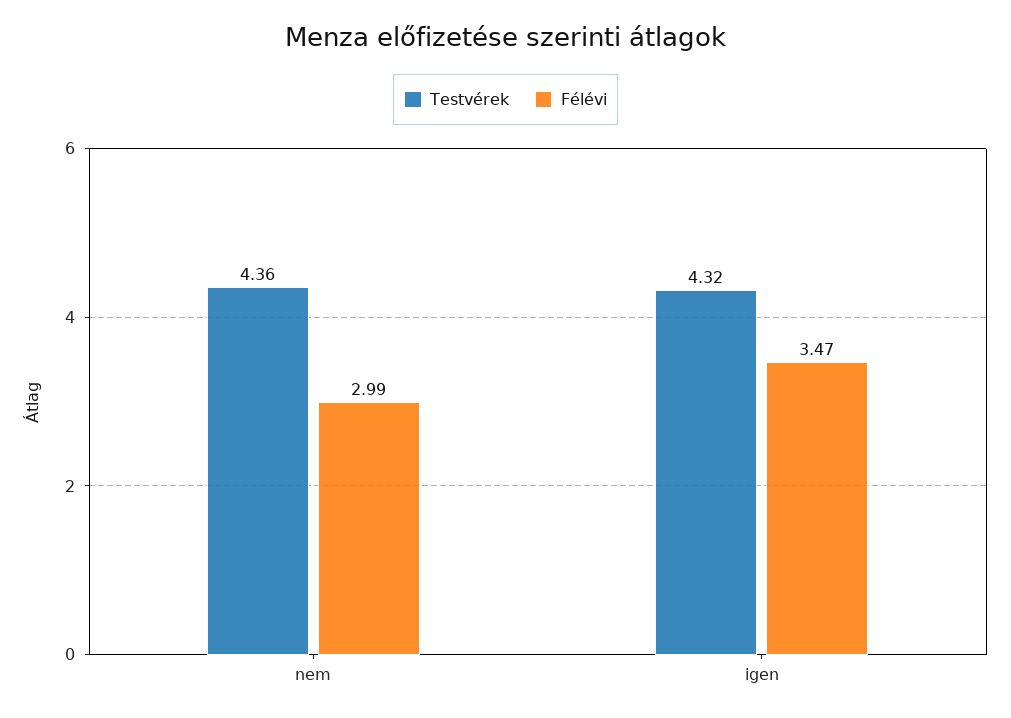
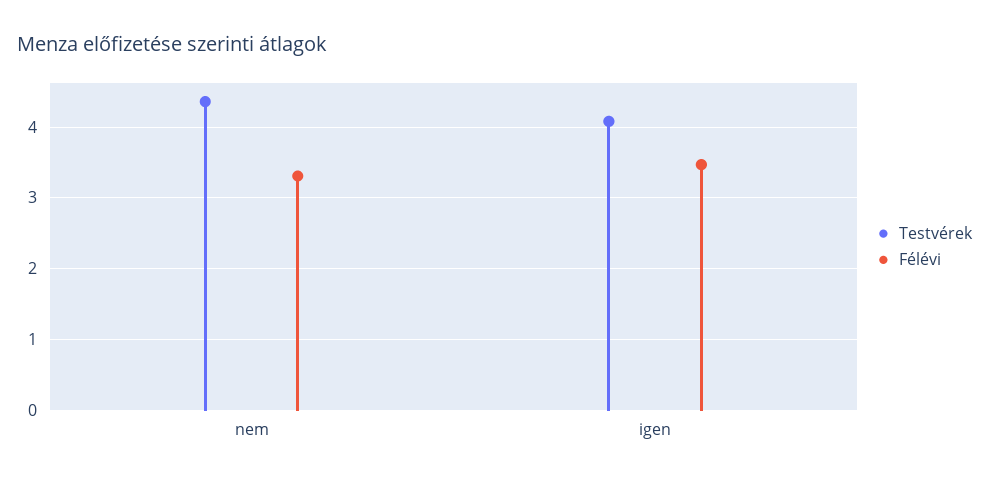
Félévi, nem: 2.99 -> 3.3
Testvérek, igen: 4.32 -> 4.1

